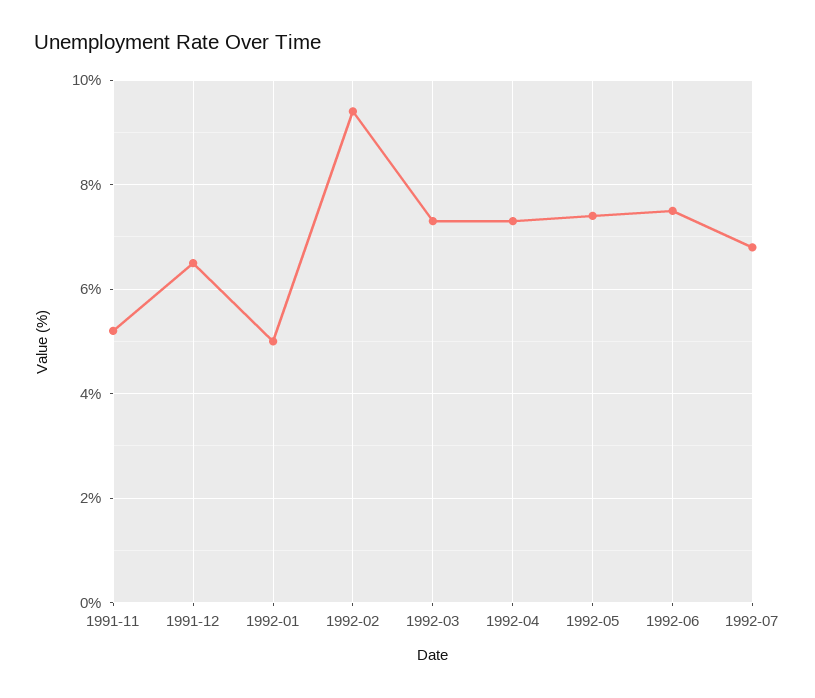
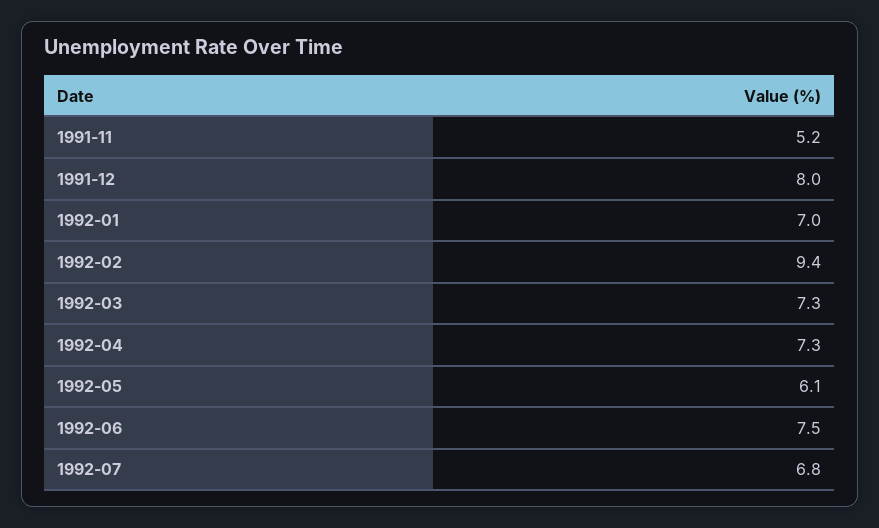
1991-12: 6.5 -> 8
1992-01: 5 -> 7
1992-05: 7.5 -> 6.1

